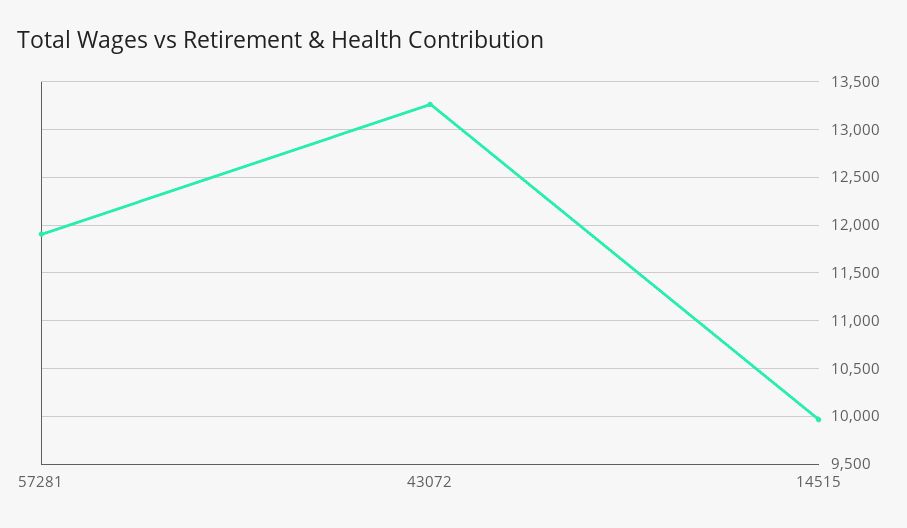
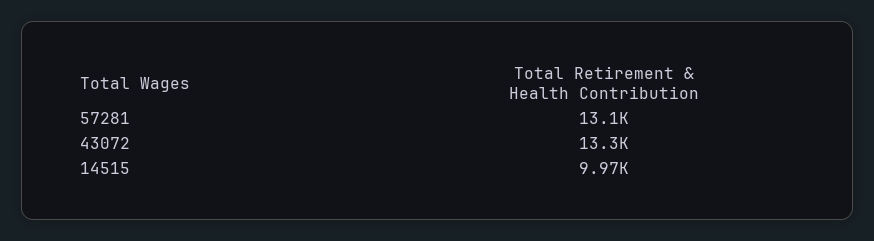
57281: 11900 -> 13100

